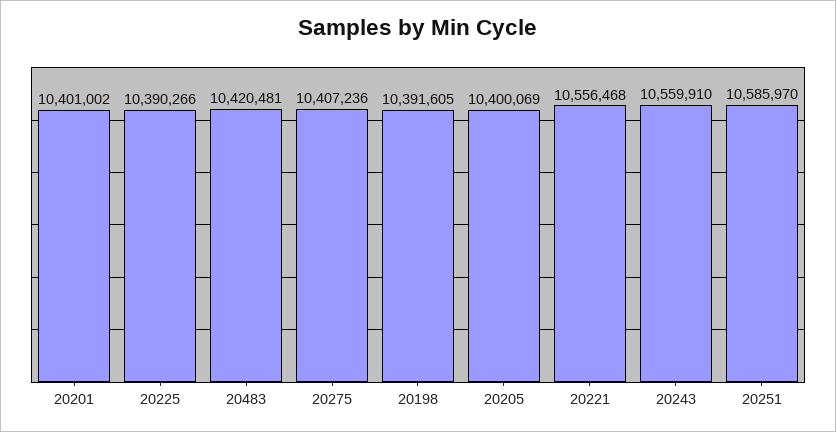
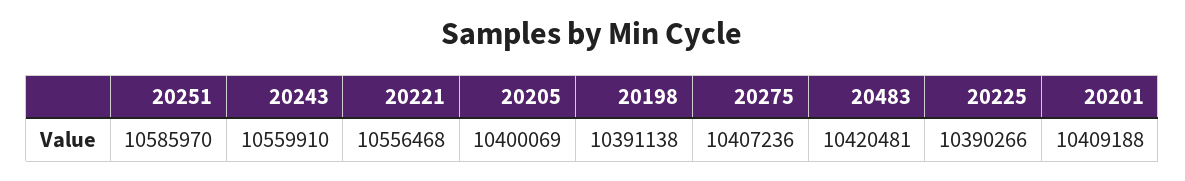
20201: 10401002 -> 10409188
20198: 10391605 -> 10391138

